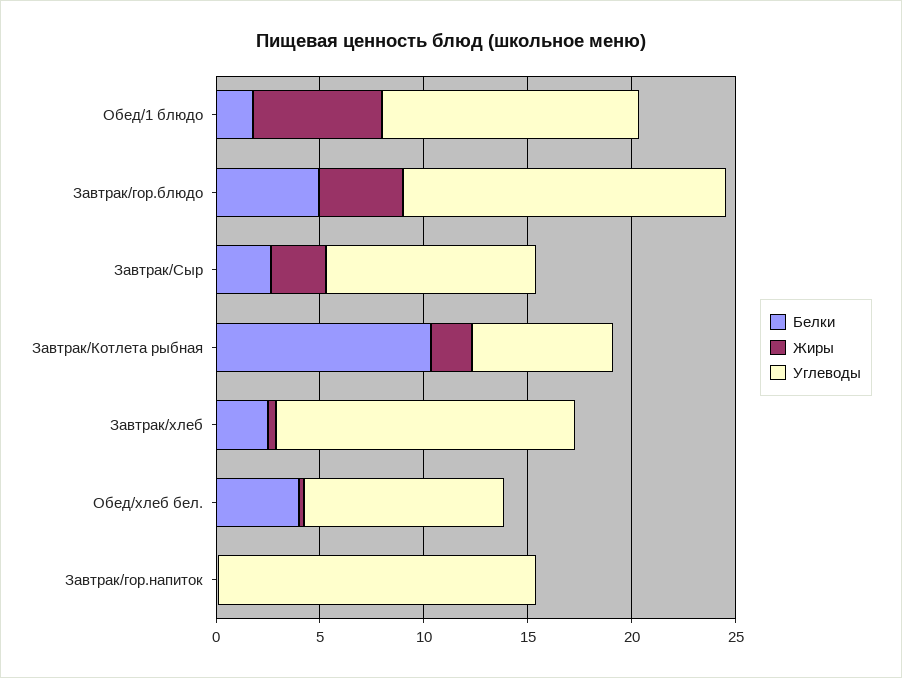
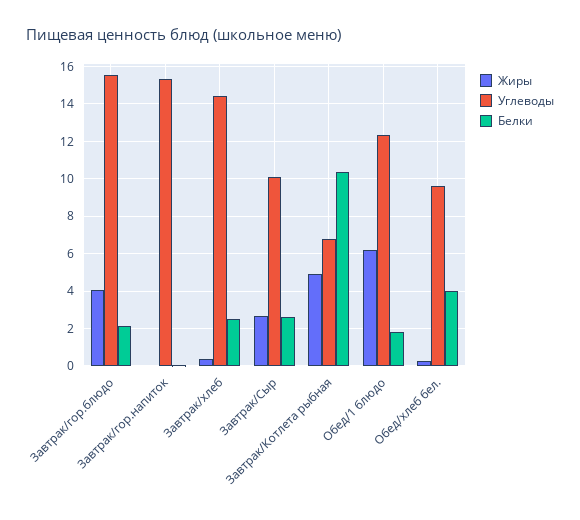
Белки, Завтрак/гор.блюдо: 5 -> 2
Жиры, Завтрак/Котлета рыбная: 2 -> 5

